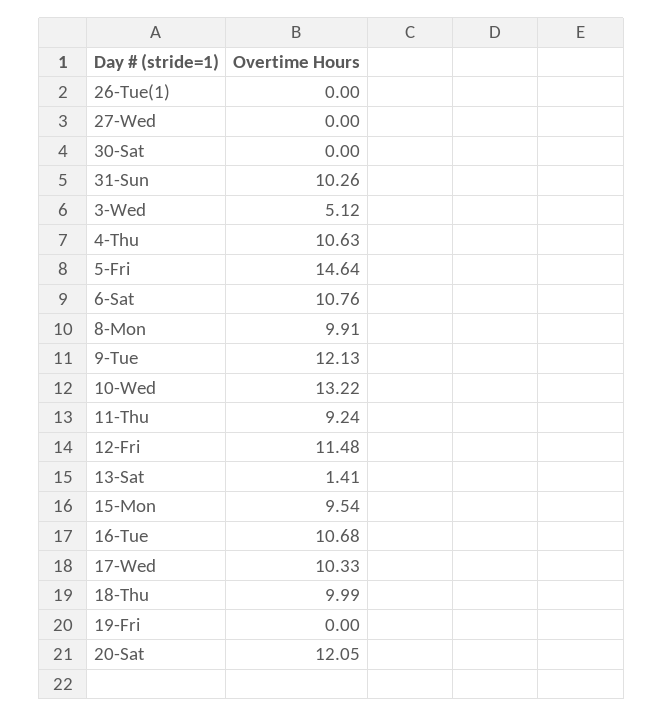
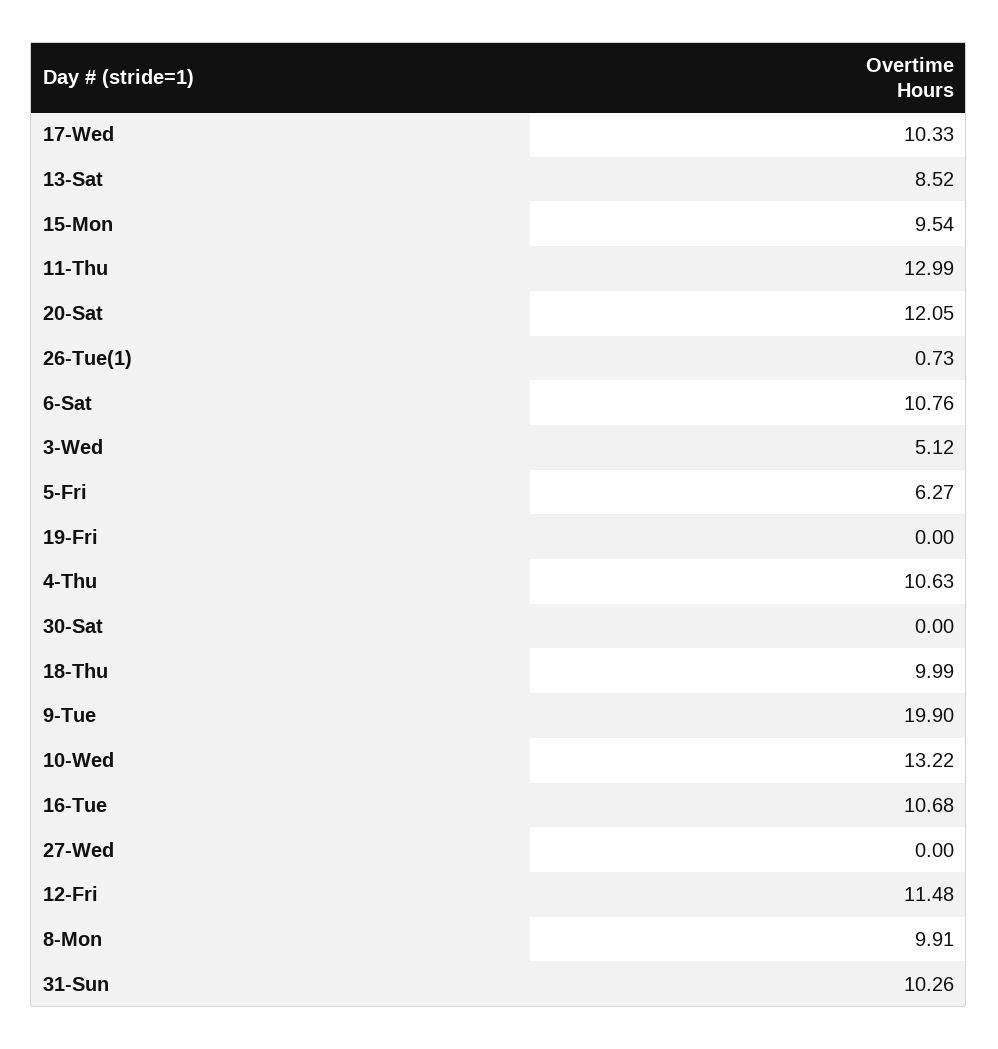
26-Tue(1): 0 -> 0.73
5-Fri: 14.64 -> 6.27
9-Tue: 12.13 -> 19.9
11-Thu: 9.24 -> 12.99
13-Sat: 1.41 -> 8.52

